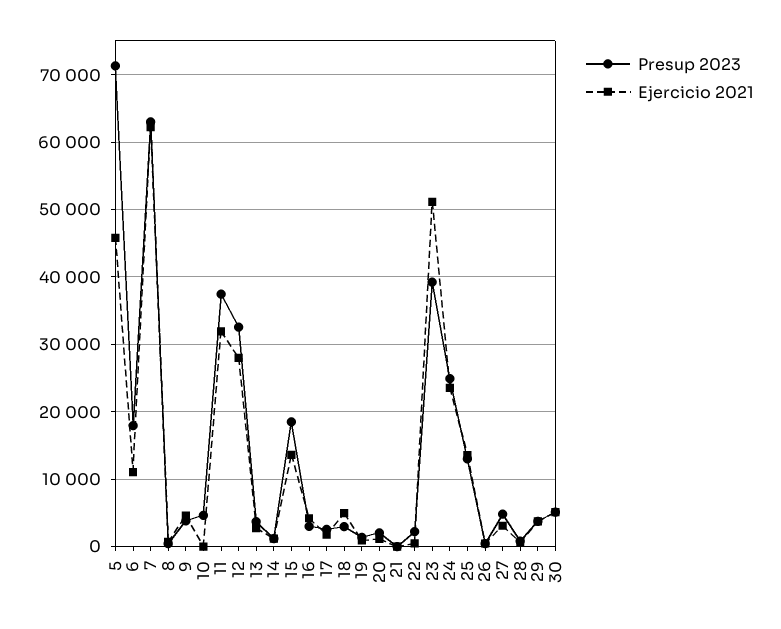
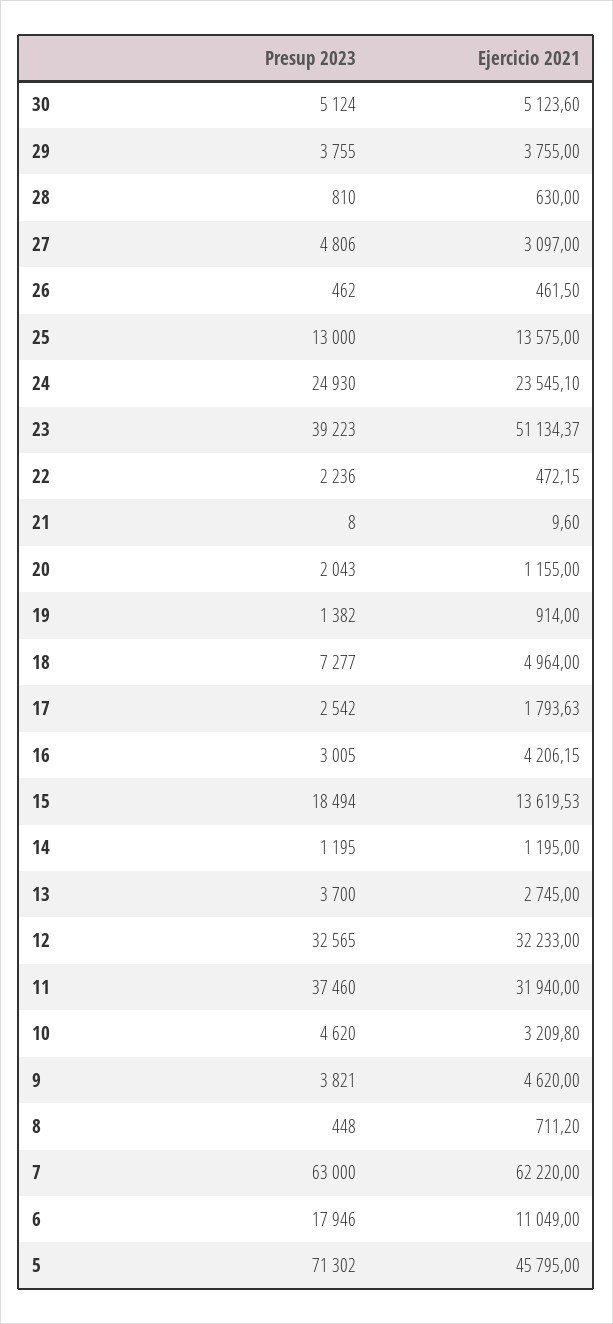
Ejercicio 2021, 10: 0 -> 3209.8
Ejercicio 2021, 12: 28000 -> 32233
Presup 2023, 18: 3000 -> 7277

